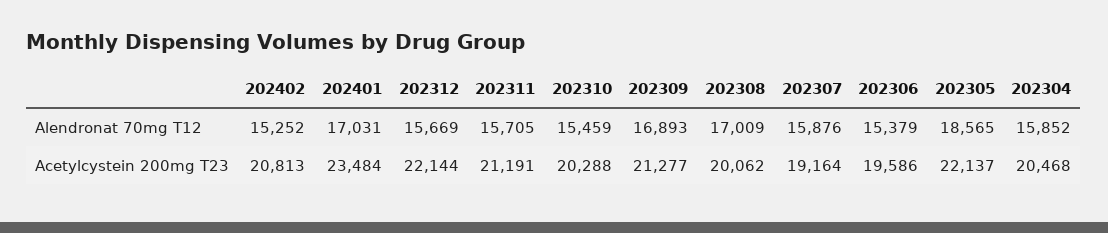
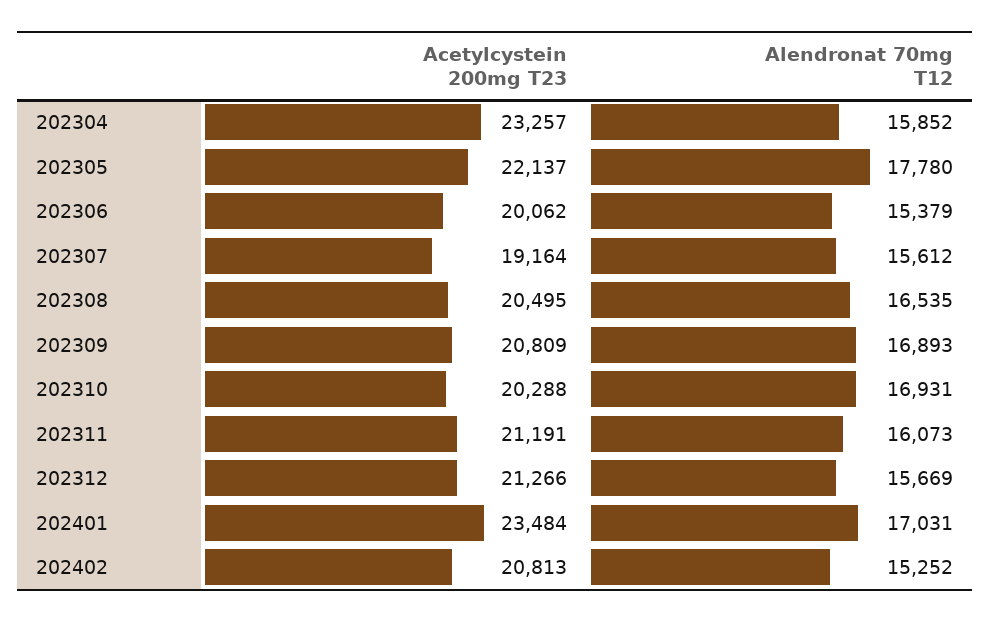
202311, Alendronat 70mg T12: 15705 -> 16073
202310, Alendronat 70mg T12: 15459 -> 16931
202308, Alendronat 70mg T12: 17009 -> 16535
202307, Alendronat 70mg T12: 15876 -> 15612
202305, Alendronat 70mg T12: 18565 -> 17780
202312, Acetylcystein 200mg T23: 22144 -> 21266
202309, Acetylcystein 200mg T23: 21277 -> 20809
202308, Acetylcystein 200mg T23: 20062 -> 20495
202306, Acetylcystein 200mg T23: 19586 -> 20062
202304, Acetylcystein 200mg T23: 20468 -> 23257

